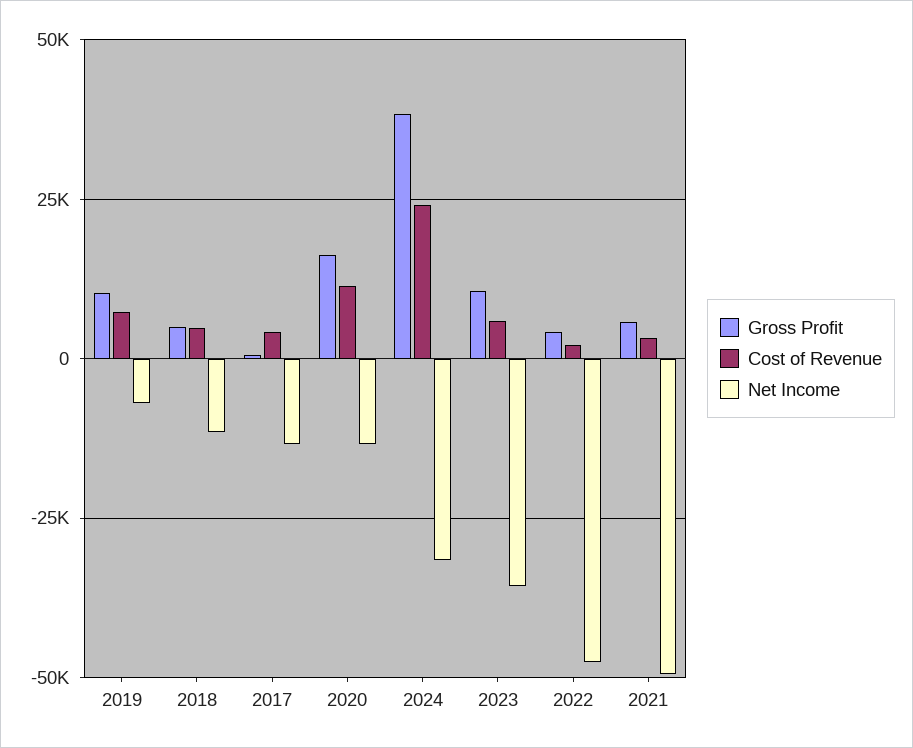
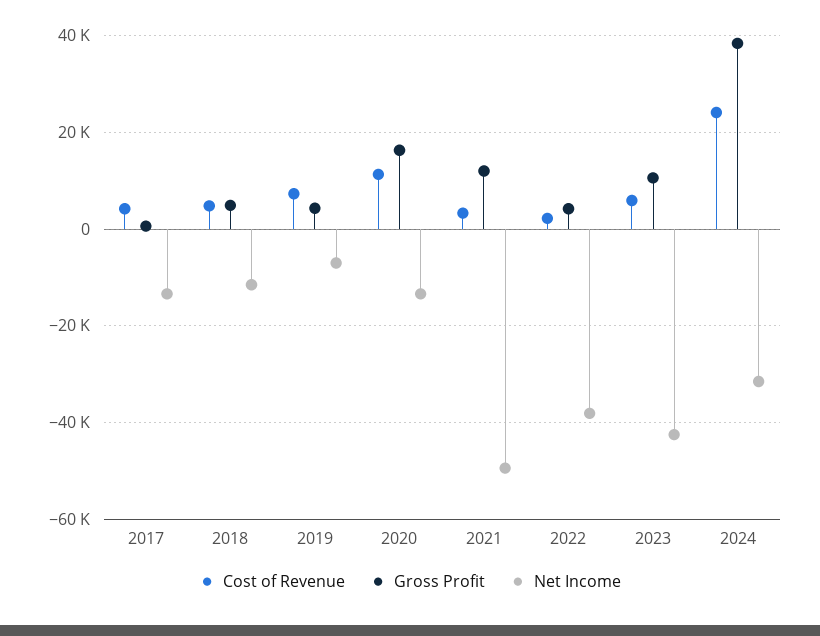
Gross Profit, 2019: 10000 -> 4000
Net Income, 2023: -35000 -> -42000
Net Income, 2022: -47500 -> -38000
Gross Profit, 2021: 5000 -> 12000

